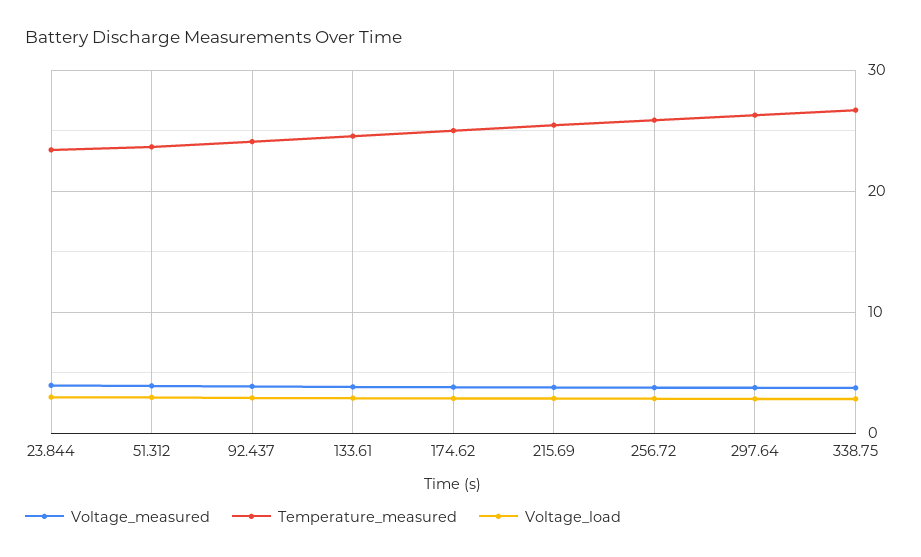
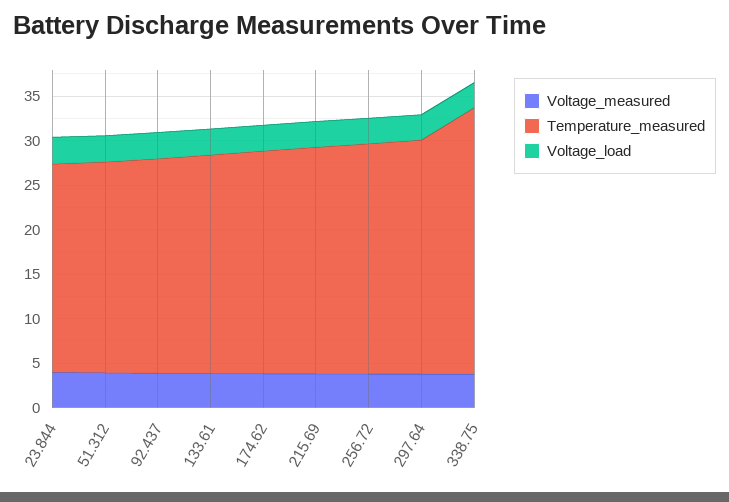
Temperature_measured, 338.75: 27 -> 30

